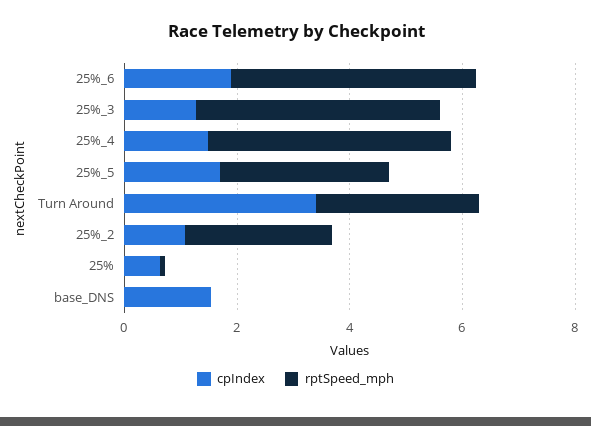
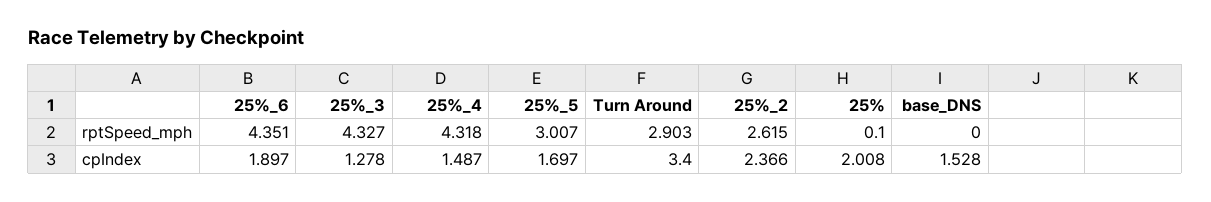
cpIndex, 25%_2: 1 -> 2.366
cpIndex, 25%: 0.5 -> 2.008

